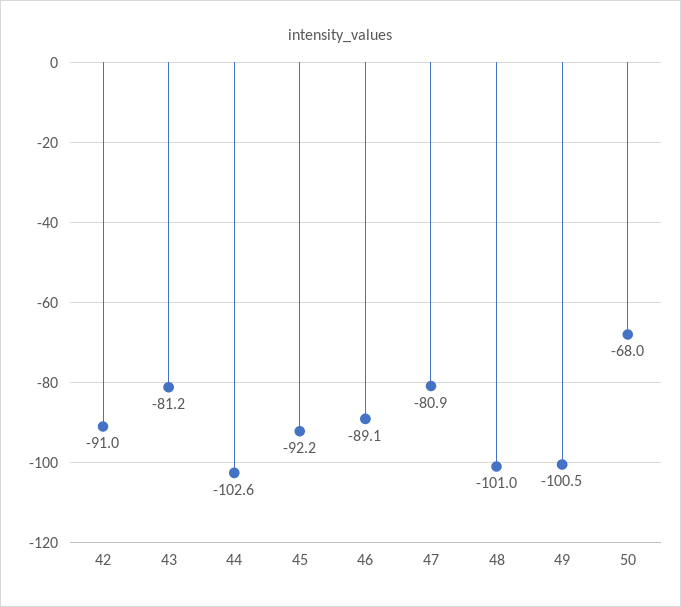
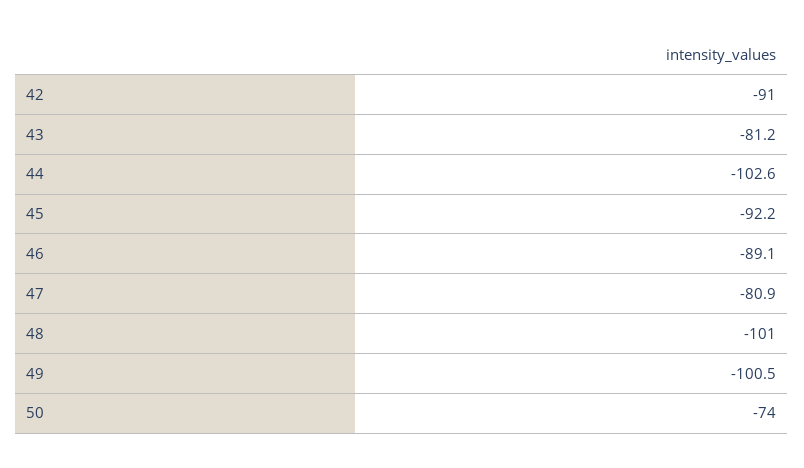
50: -68 -> -74

